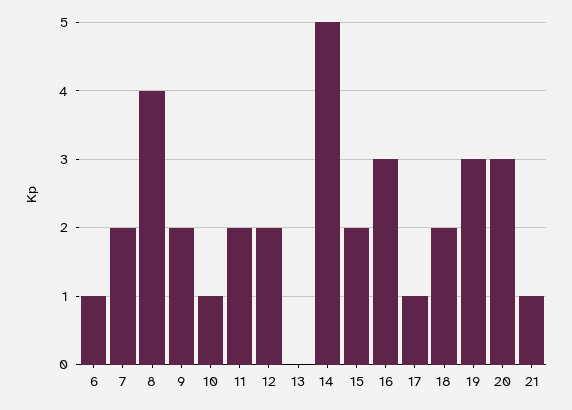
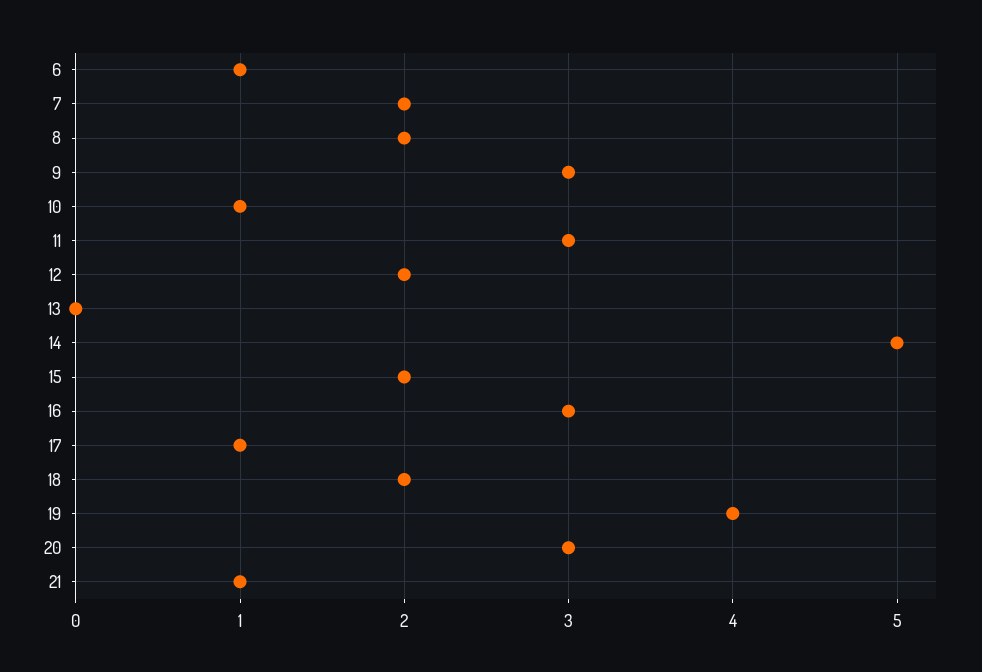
8: 4 -> 2
9: 2 -> 3
11: 2 -> 3
19: 3 -> 4

